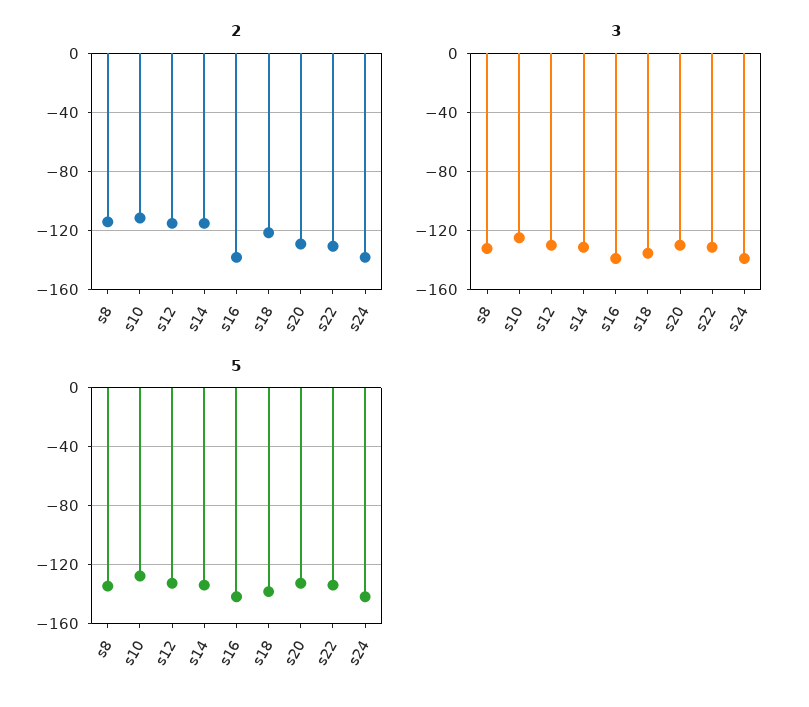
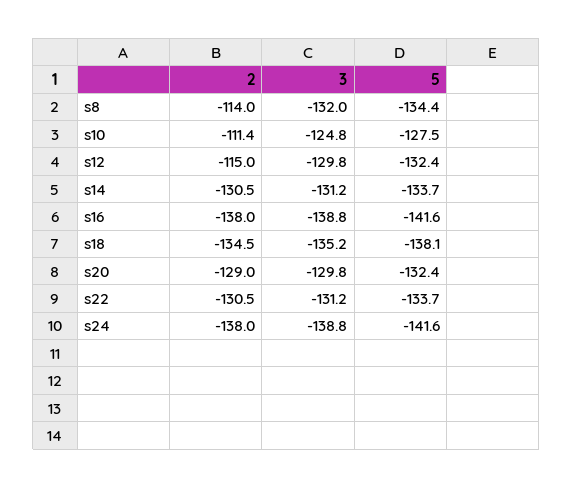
2, s14: -115 -> -130.5
2, s18: -120 -> -134.5

